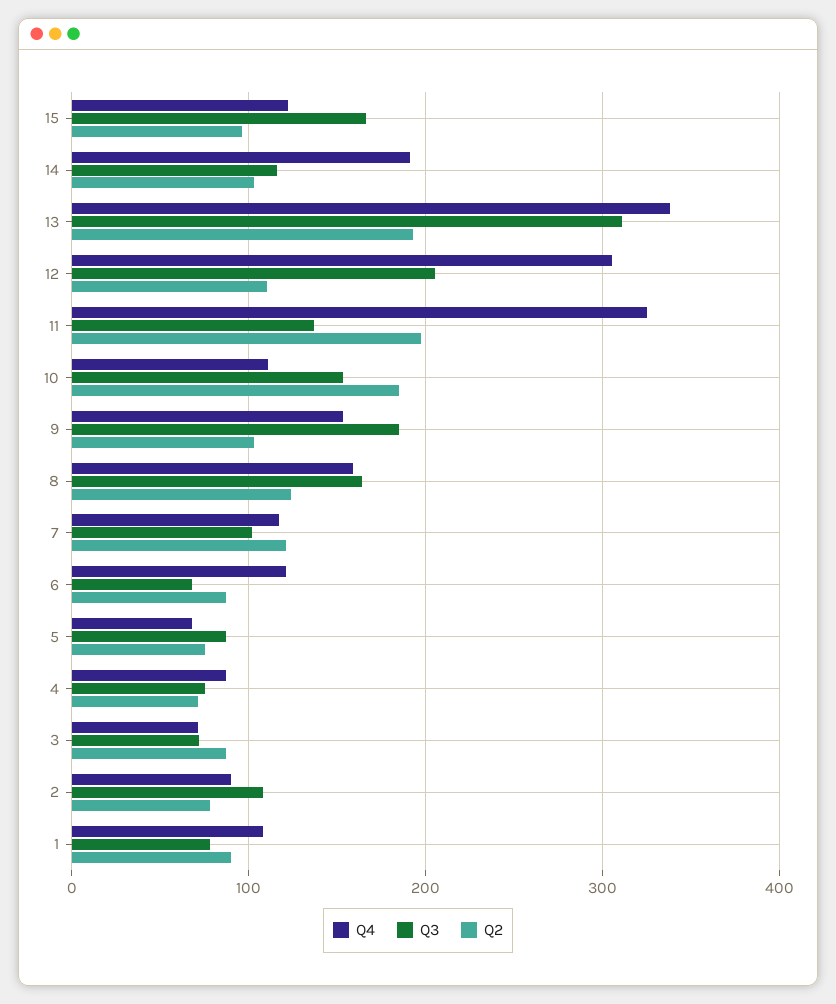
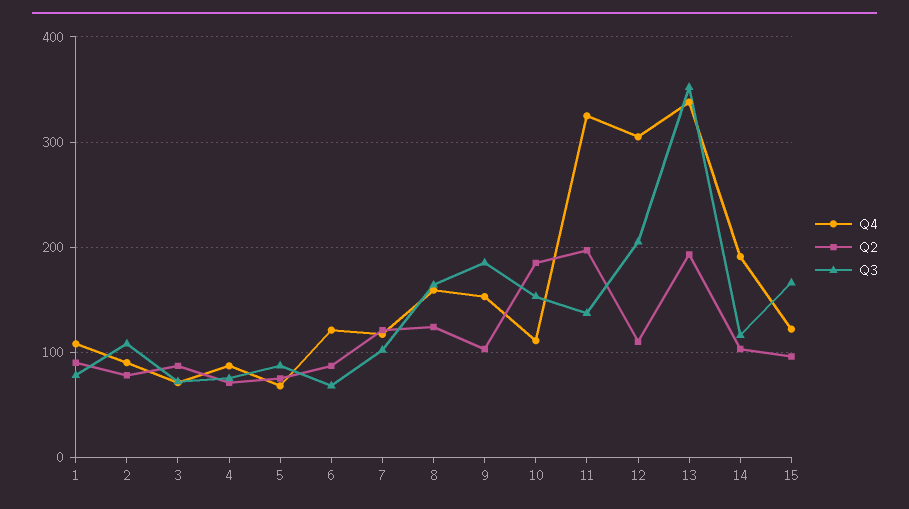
Q3, 13: 310 -> 350

